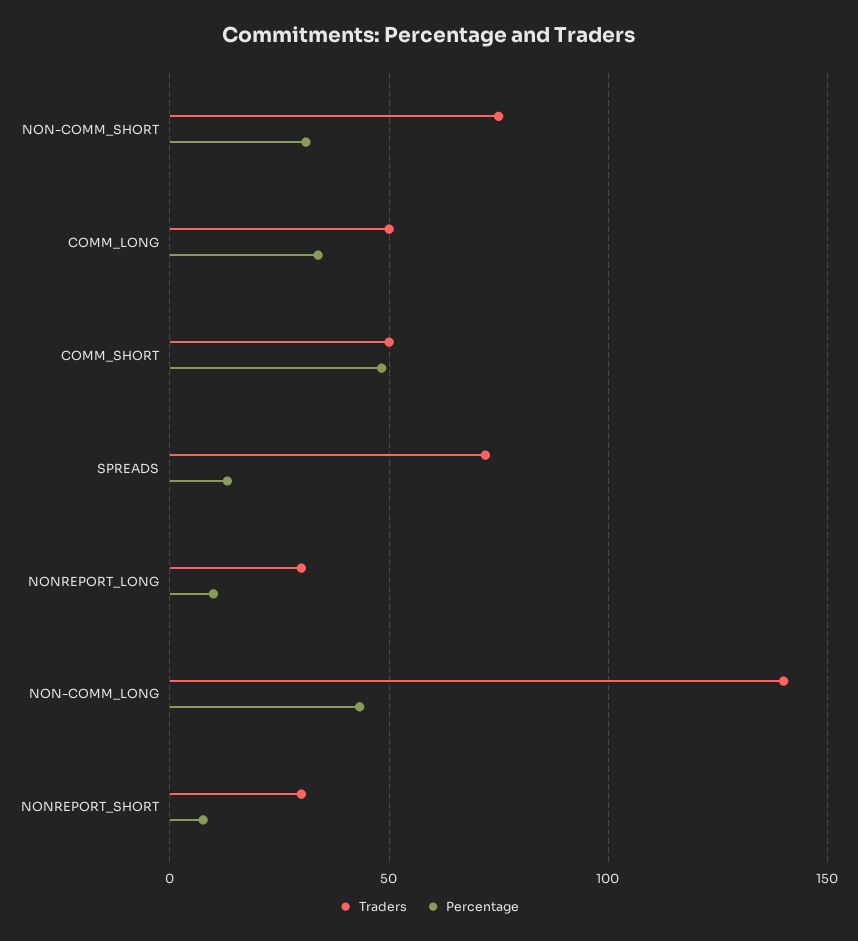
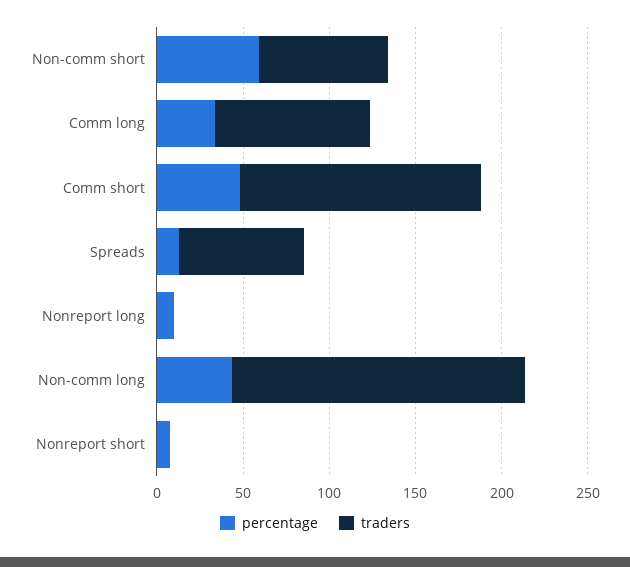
Percentage, NON-COMM_SHORT: 30 -> 60
Traders, COMM_LONG: 50 -> 90
Traders, COMM_SHORT: 50 -> 140
Traders, NONREPORT_LONG: 30 -> 0
Traders, NON-COMM_LONG: 140 -> 170
Traders, NONREPORT_SHORT: 30 -> 0

